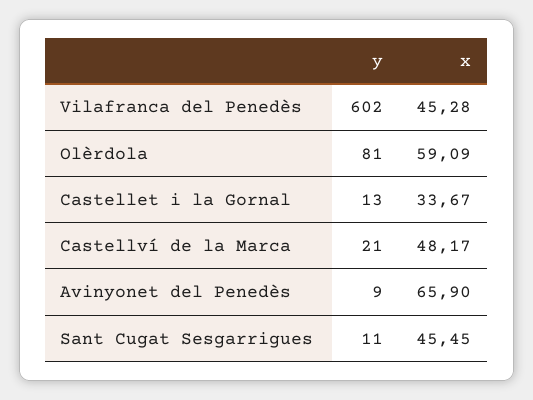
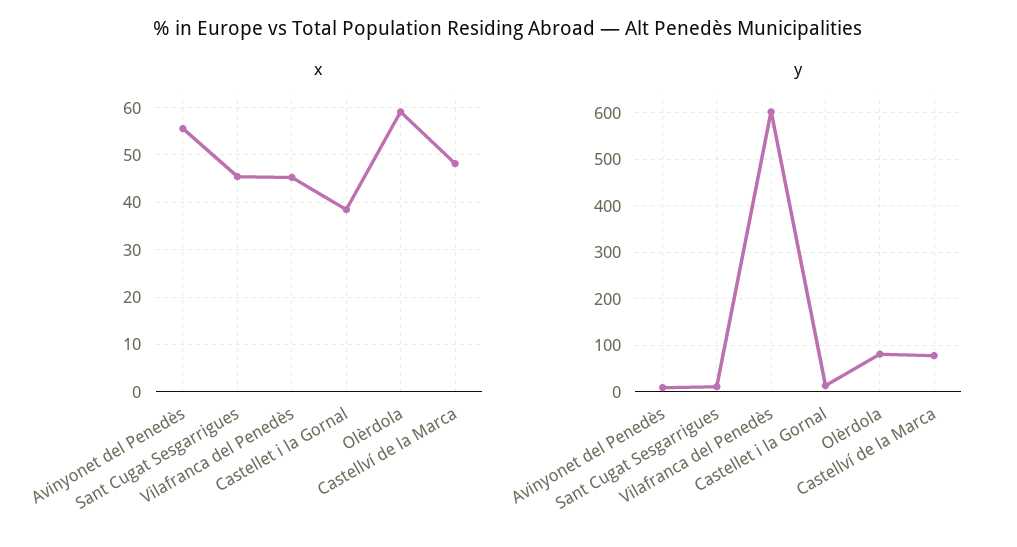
x, Castellet i la Gornal: 33.67 -> 38
y, Castellví de la Marca: 21 -> 80
x, Avinyonet del Penedès: 65.9 -> 56

